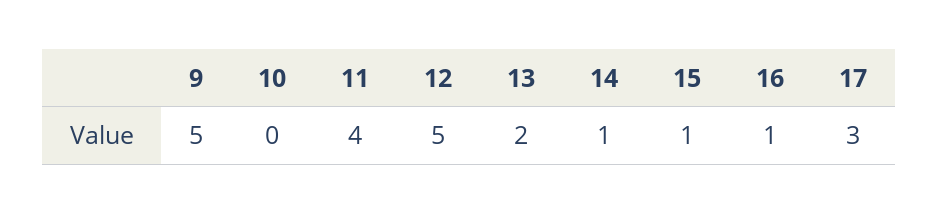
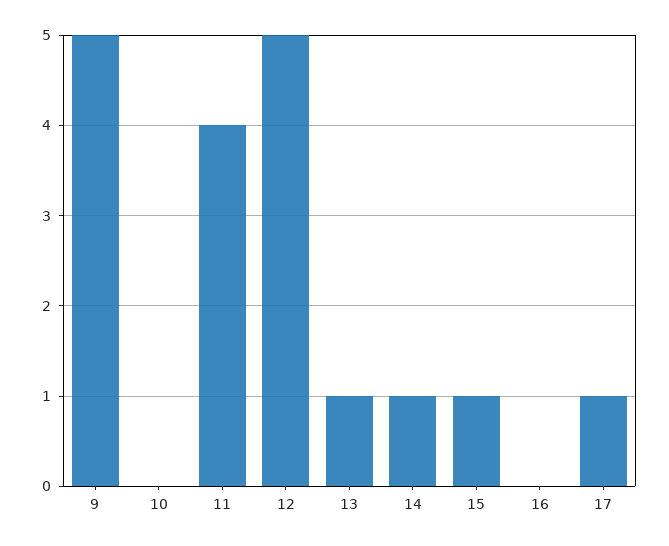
13: 2 -> 1
16: 1 -> 0
17: 3 -> 1

